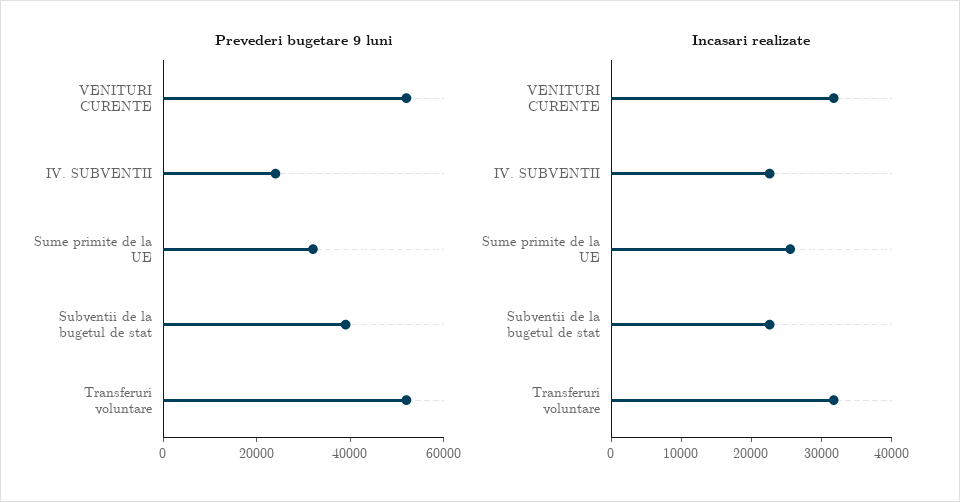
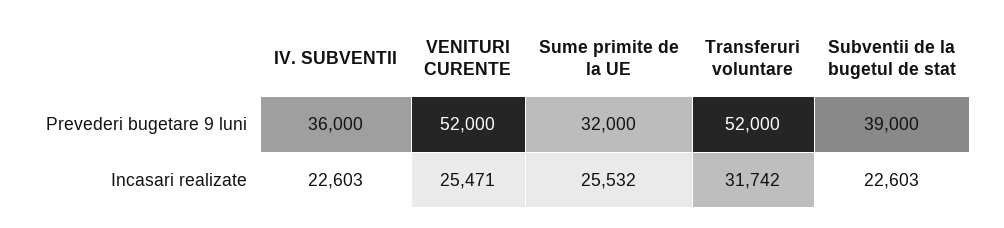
Prevederi bugetare 9 luni, IV. SUBVENTII: 25000 -> 36000
Incasari realizate, VENITURI CURENTE: 32000 -> 25471

